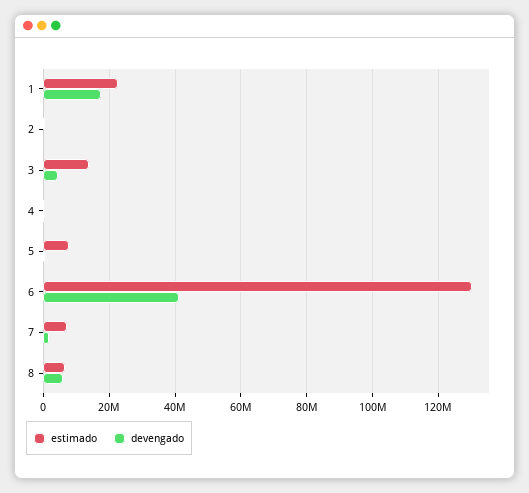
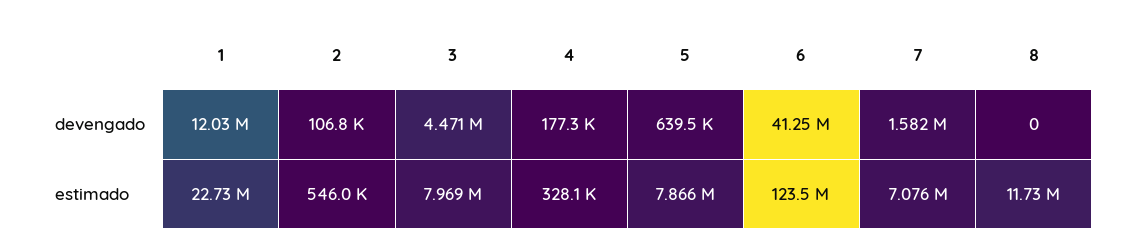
devengado, 1: 18000000 -> 12030000
estimado, 3: 14000000 -> 7969000
estimado, 6: 130000000 -> 123500000
estimado, 8: 6000000 -> 11730000
devengado, 8: 6000000 -> 0

